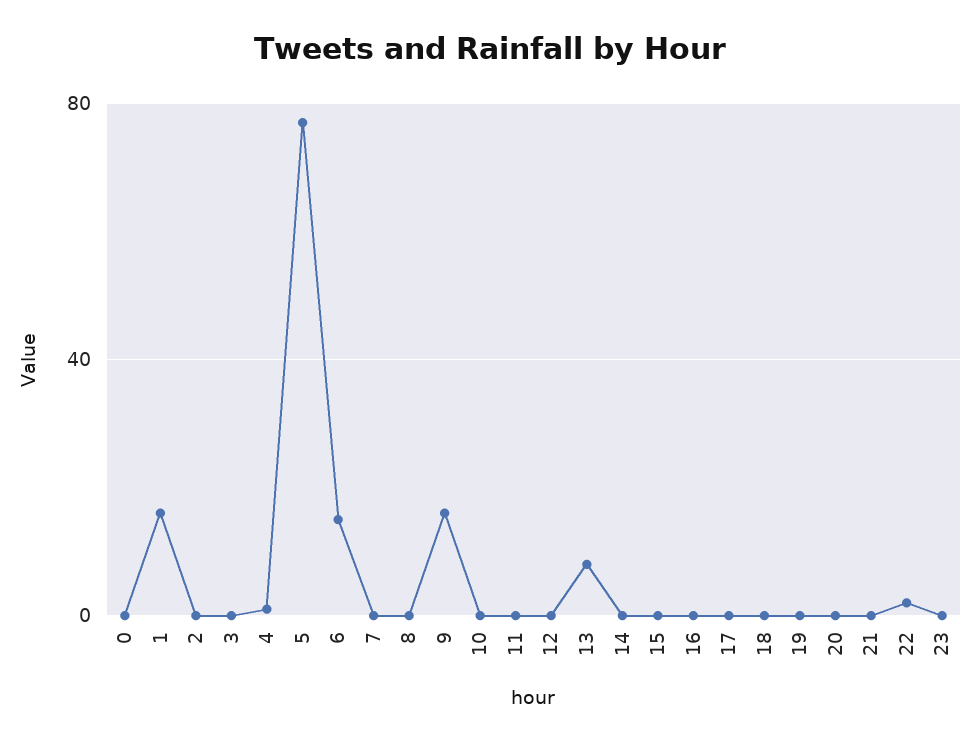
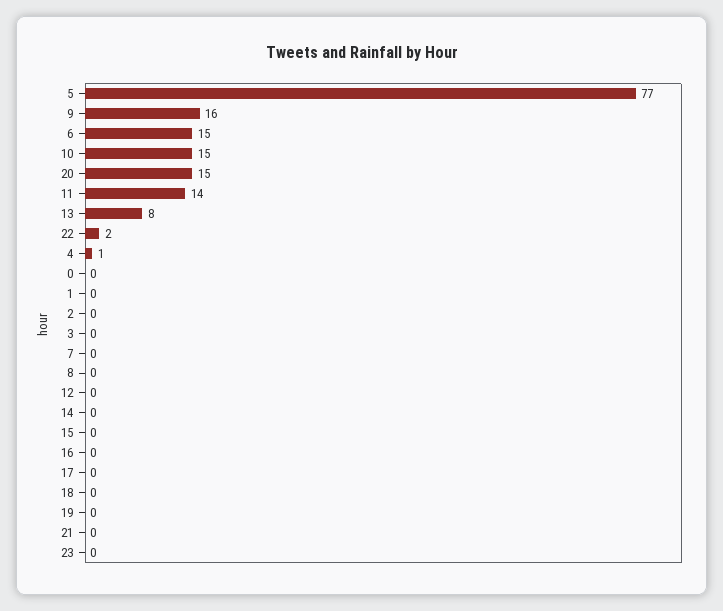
1: 15 -> 0
10: 0 -> 15
11: 0 -> 14
20: 0 -> 15

